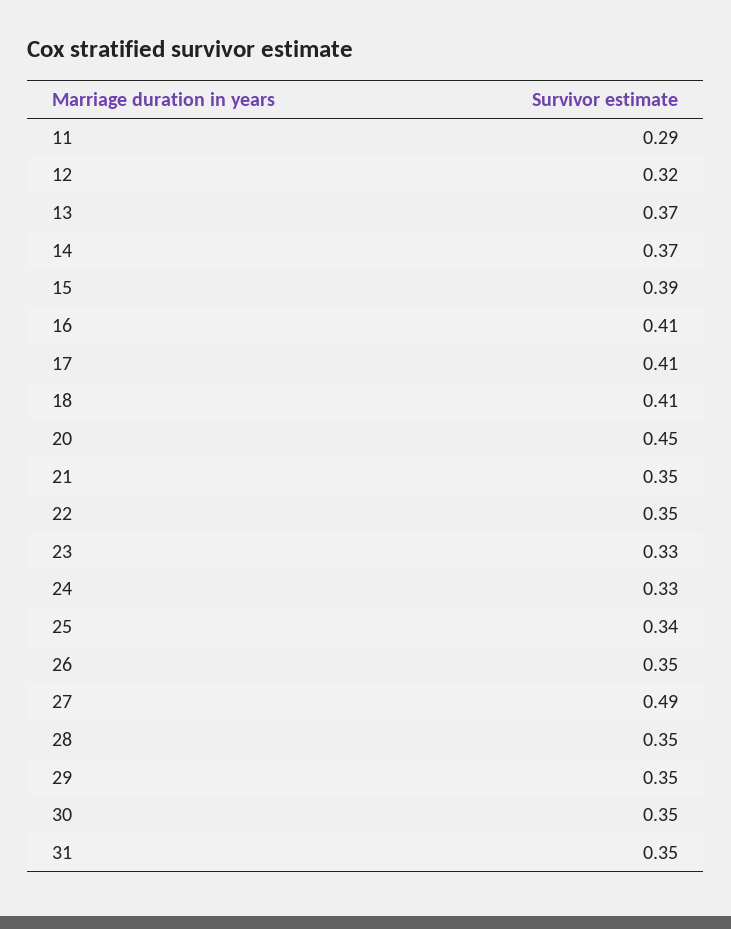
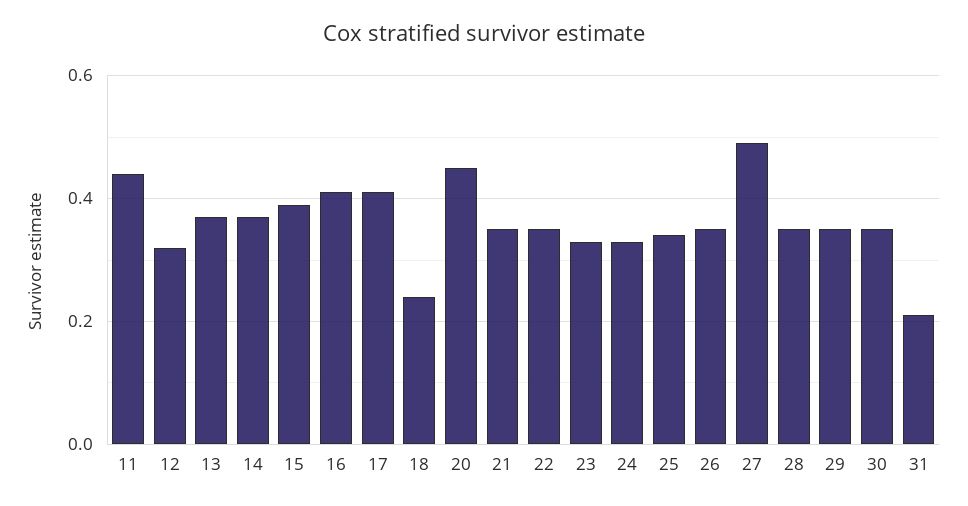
11: 0.29 -> 0.45
18: 0.41 -> 0.25
31: 0.35 -> 0.2

